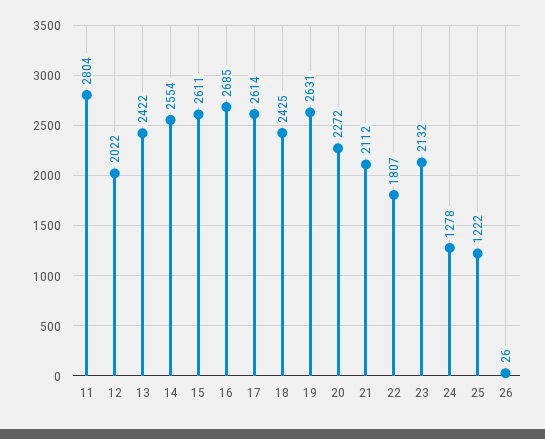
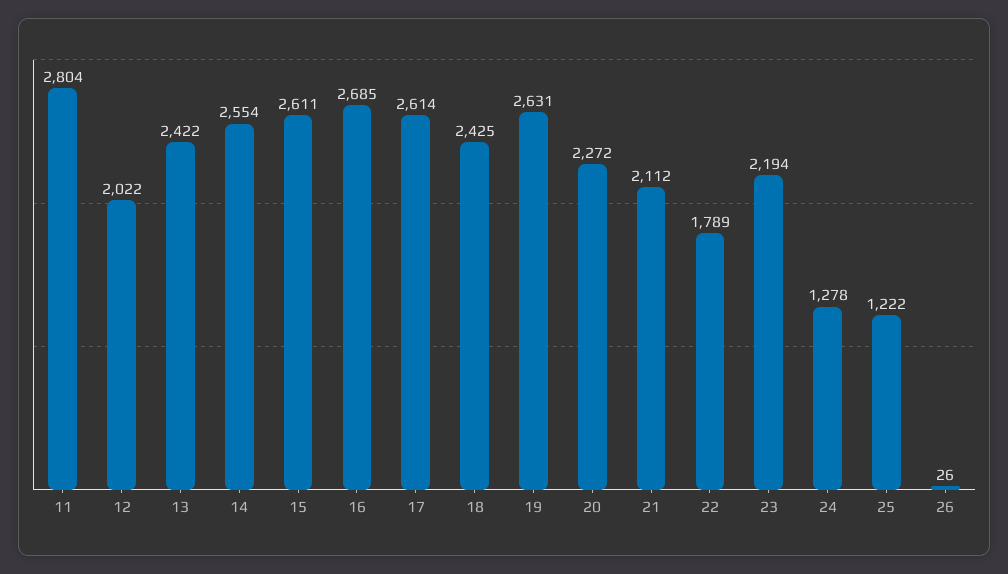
22: 1807 -> 1789
23: 2132 -> 2194

